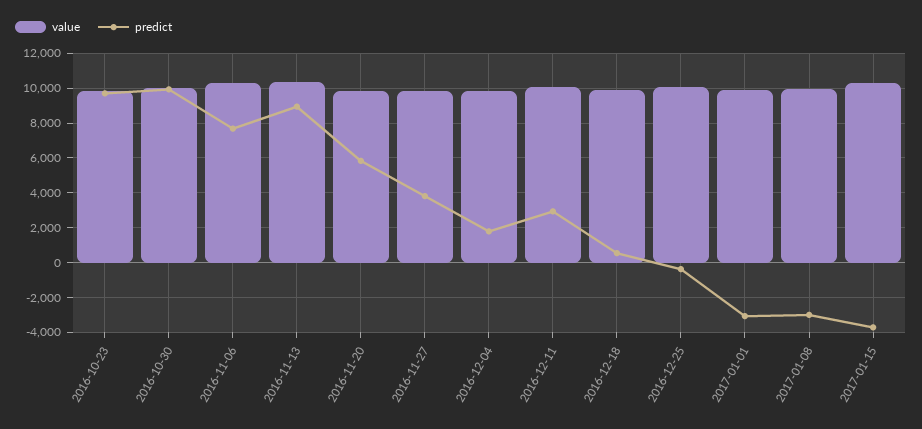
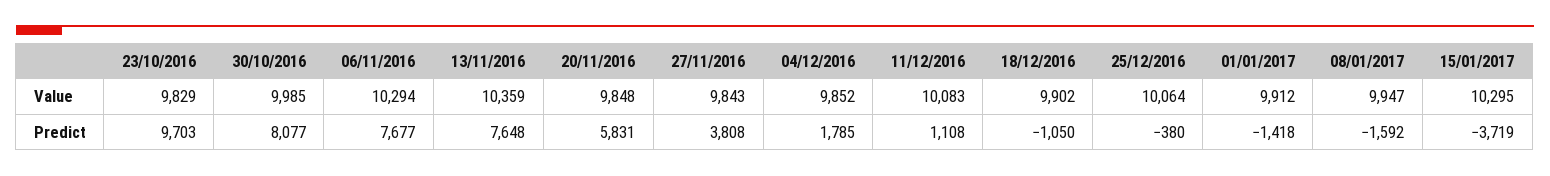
predict, 2016-10-30: 10000 -> 8077
predict, 2016-11-13: 9000 -> 7648
predict, 2016-12-11: 3000 -> 1108
predict, 2016-12-18: 500 -> -1050
predict, 2017-01-01: -3000 -> -1418
predict, 2017-01-08: -3000 -> -1592

